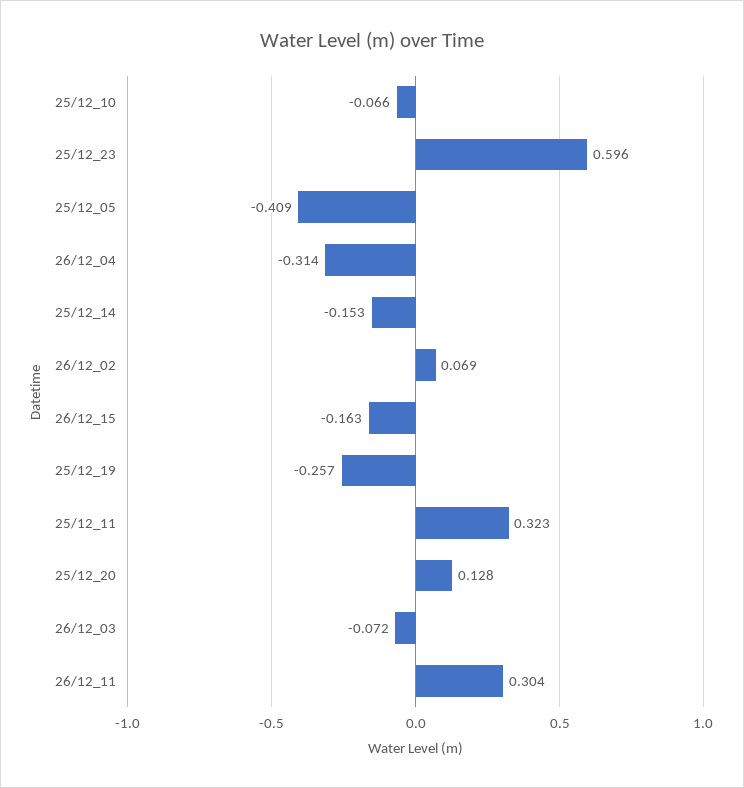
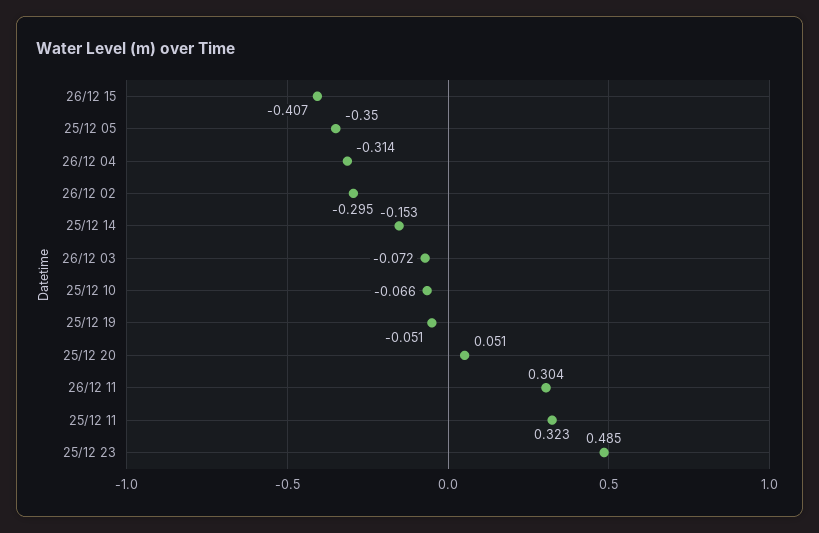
25/12_23: 0.596 -> 0.485
25/12_05: -0.409 -> -0.35
26/12_02: 0.069 -> -0.295
26/12_15: -0.163 -> -0.407
25/12_19: -0.257 -> -0.051
25/12_20: 0.128 -> 0.051

